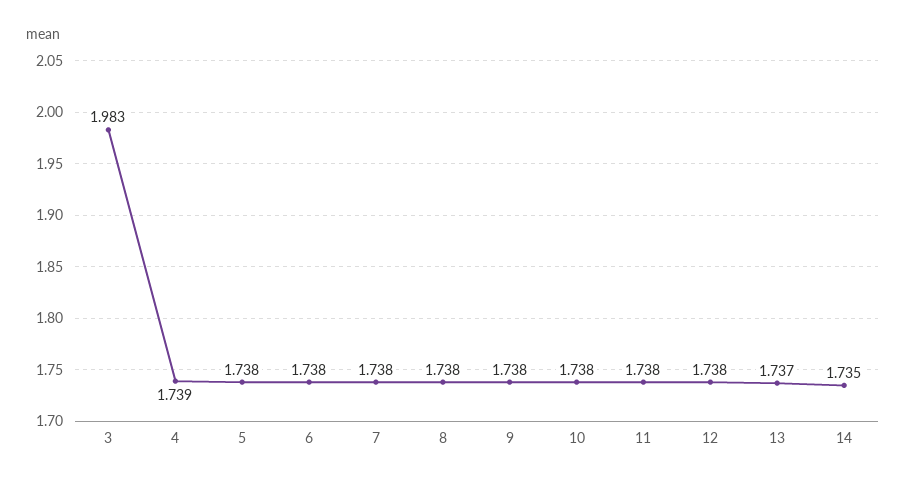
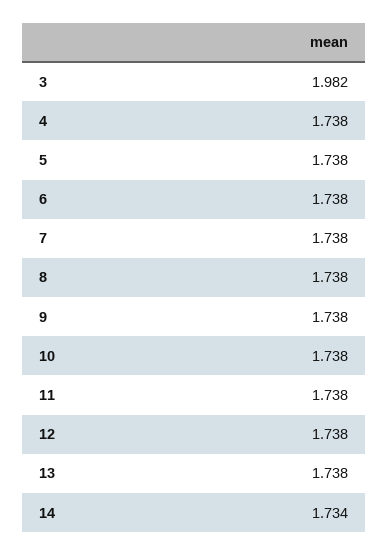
3: 1.983 -> 1.982
4: 1.739 -> 1.738
13: 1.737 -> 1.738
14: 1.735 -> 1.734

